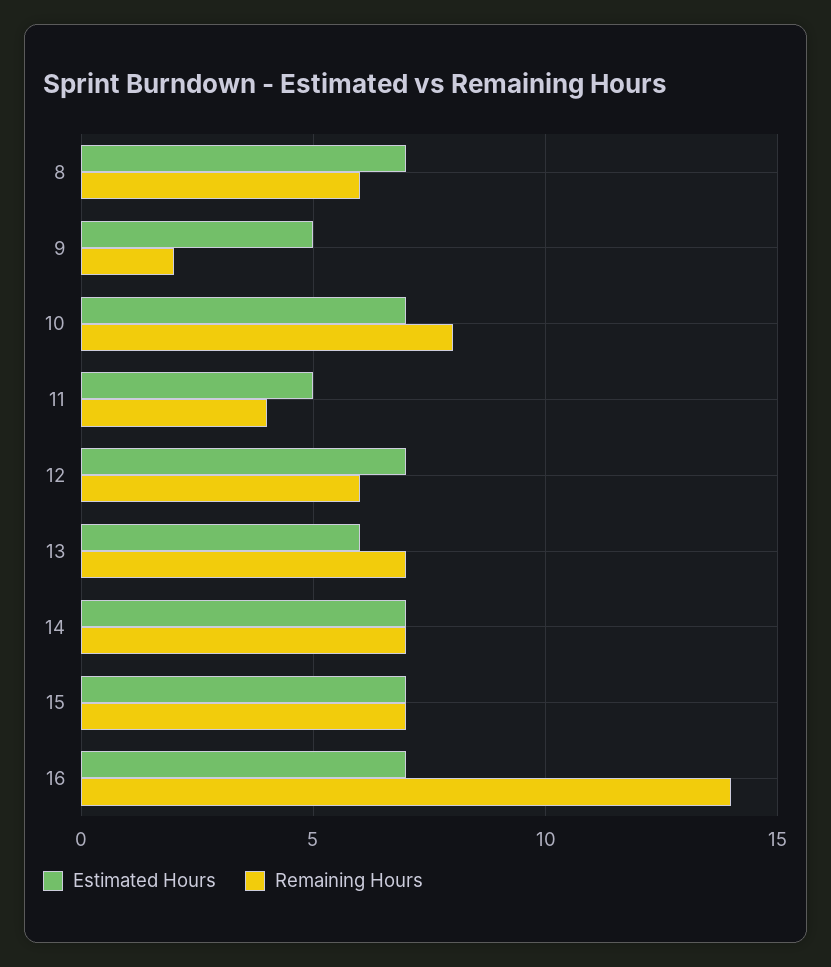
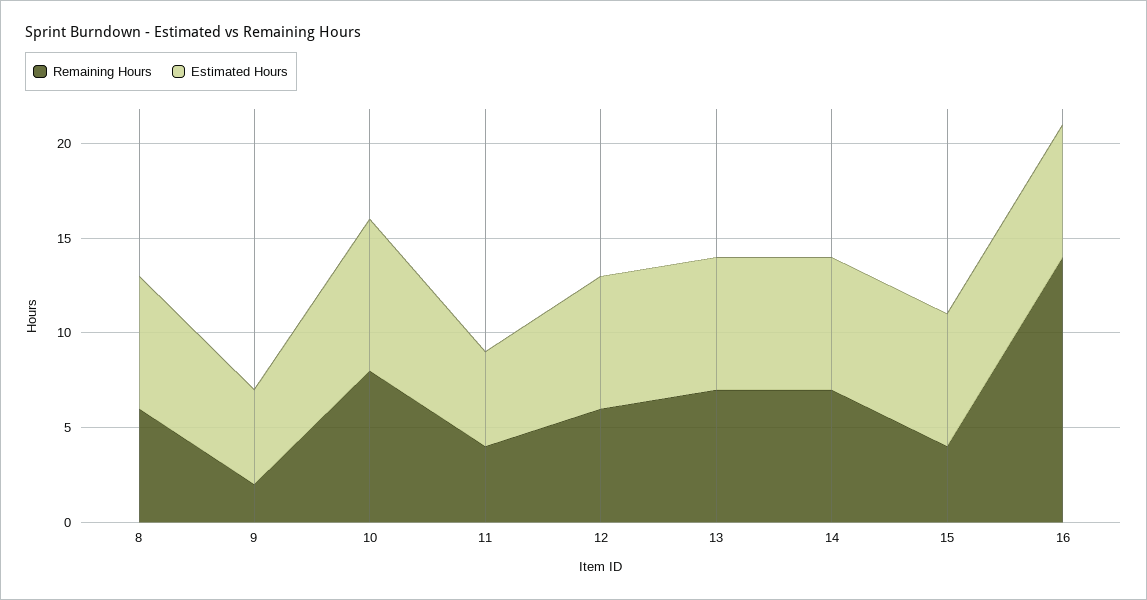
Estimated Hours, 10: 7 -> 8
Estimated Hours, 13: 6 -> 7
Remaining Hours, 15: 7 -> 4

